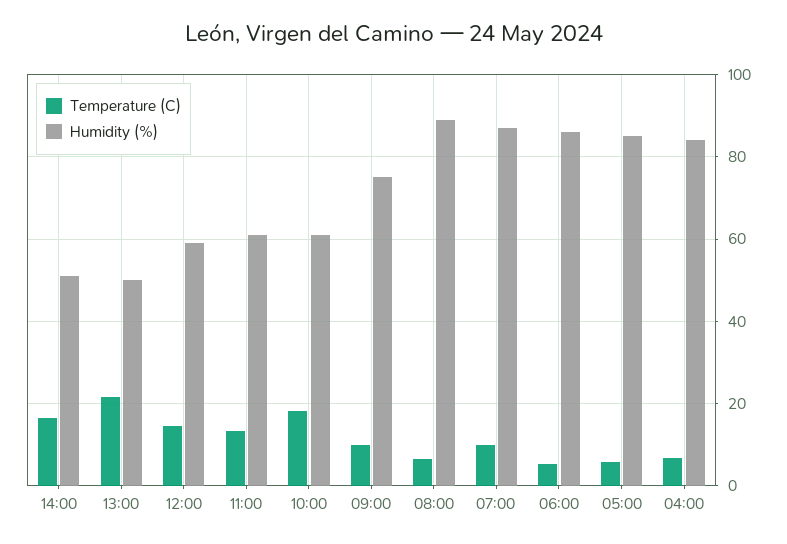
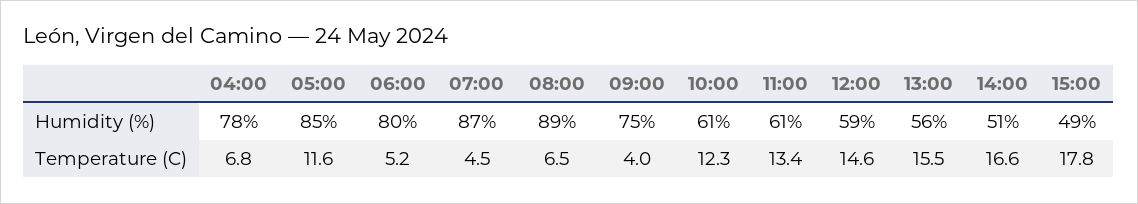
Temperature (C), 13:00: 22 -> 15.5
Humidity (%), 13:00: 50 -> 56
Temperature (C), 10:00: 18 -> 12.3
Temperature (C), 09:00: 10 -> 4
Temperature (C), 07:00: 10 -> 4.5
Humidity (%), 06:00: 86 -> 80
Temperature (C), 05:00: 6 -> 11.6
Humidity (%), 04:00: 84 -> 78
Humidity (%), 15:00: none -> 49
Temperature (C), 15:00: none -> 17.8

